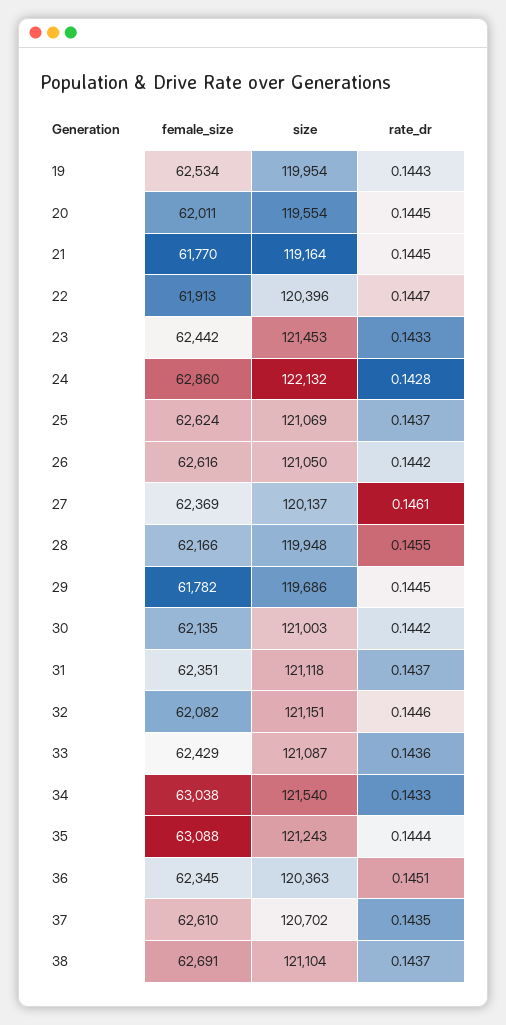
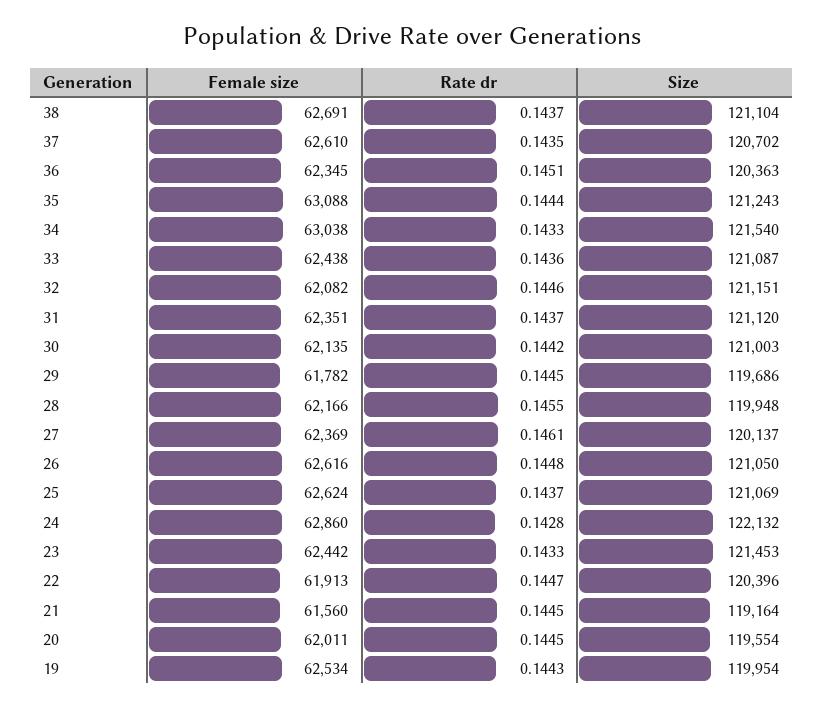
female_size, 21: 61770 -> 61560
rate_dr, 26: 0.1442 -> 0.1448
size, 31: 121118 -> 121120
female_size, 33: 62429 -> 62438

